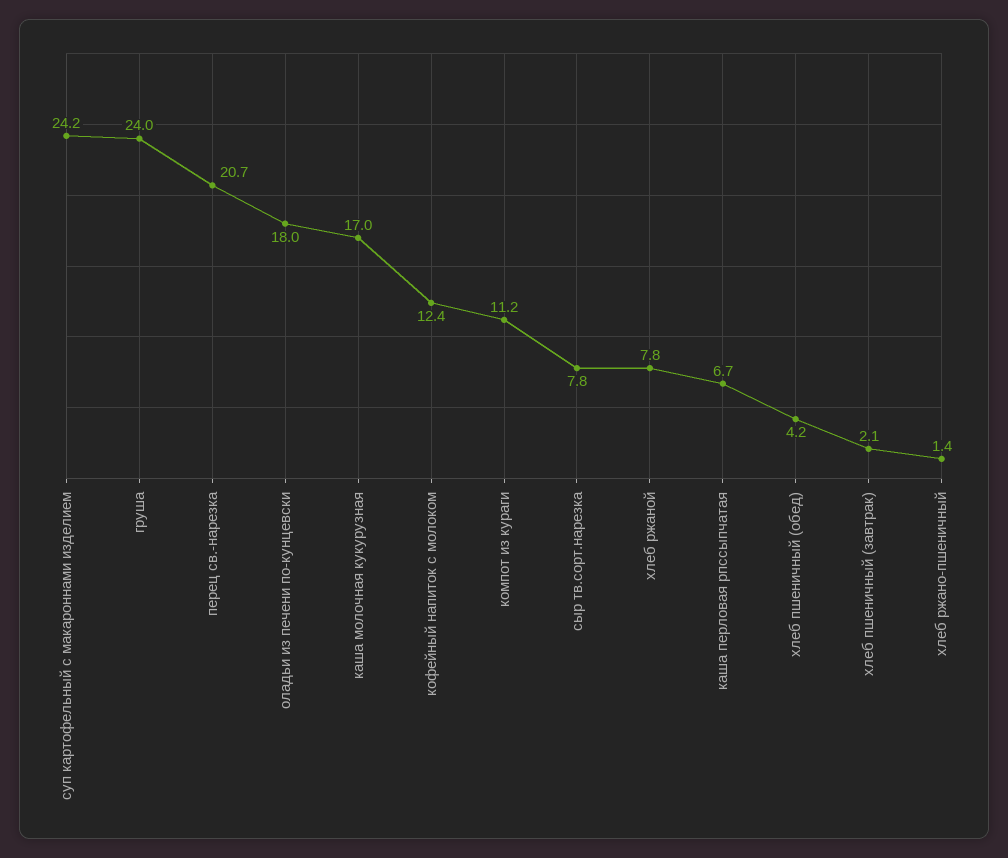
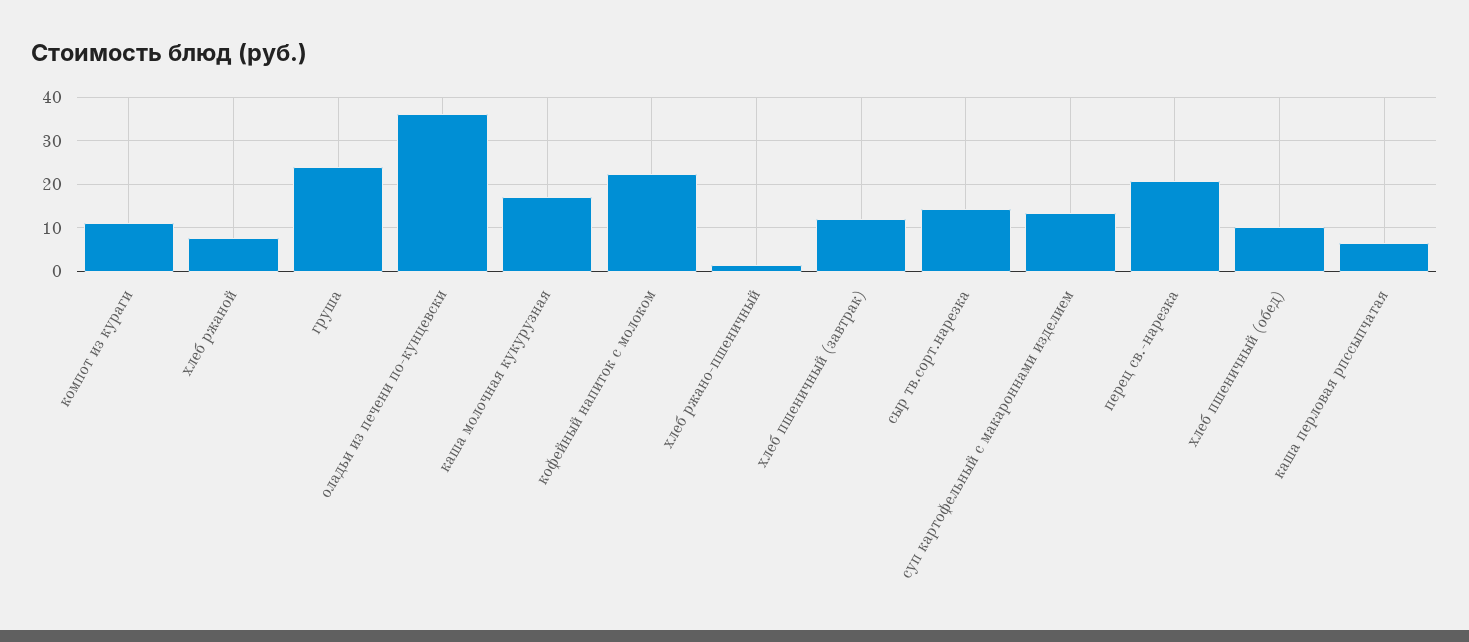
суп картофельный с макароннами изделием: 24.2 -> 14
оладьи из печени по-кунцевски: 18 -> 36
кофейный напиток с молоком: 12.4 -> 22
сыр тв.сорт.нарезка: 7.8 -> 14
хлеб пшеничный (обед): 4.2 -> 10
хлеб пшеничный (завтрак): 2.1 -> 12

